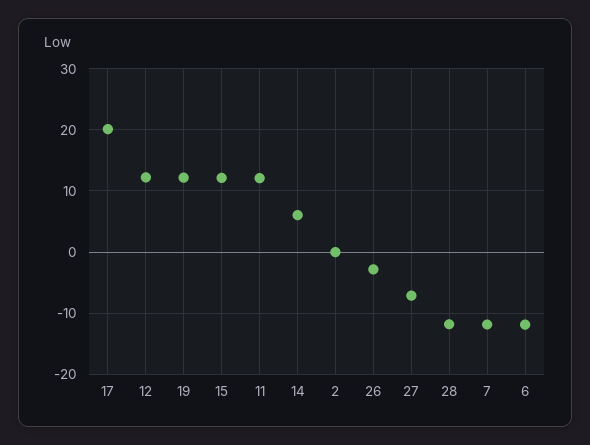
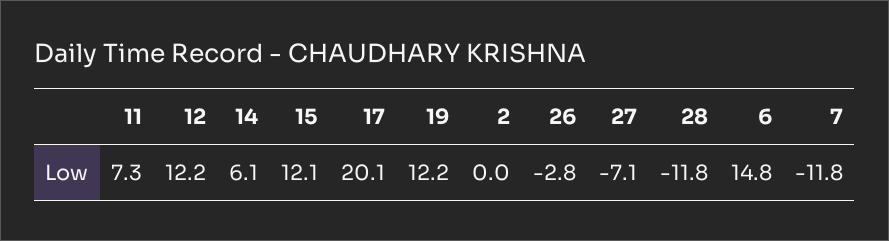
11: 12 -> 7.3
6: -12 -> 14.8

